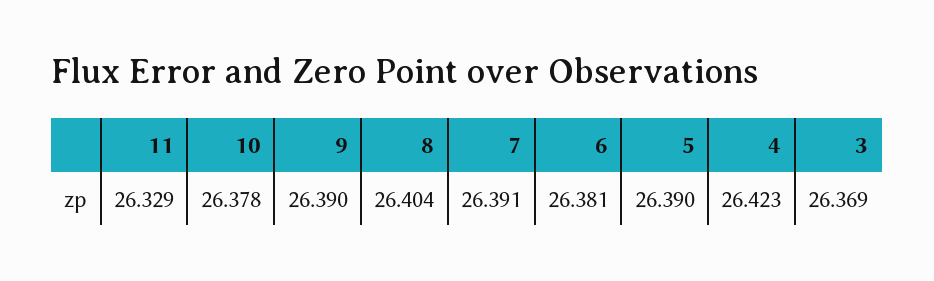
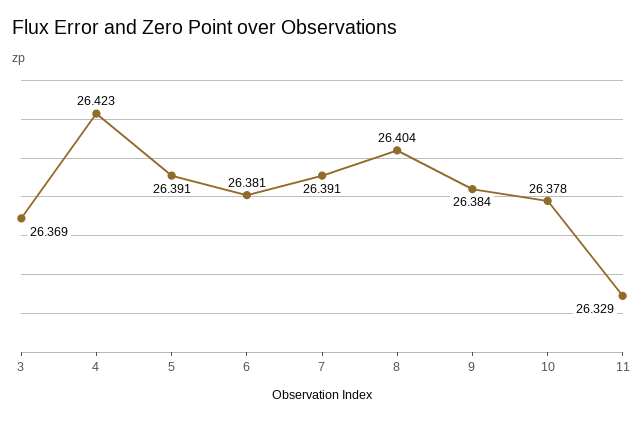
9: 26.39 -> 26.384
5: 26.39 -> 26.391

